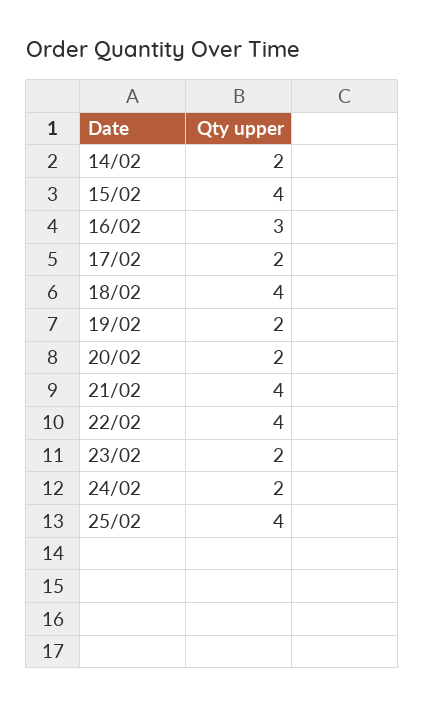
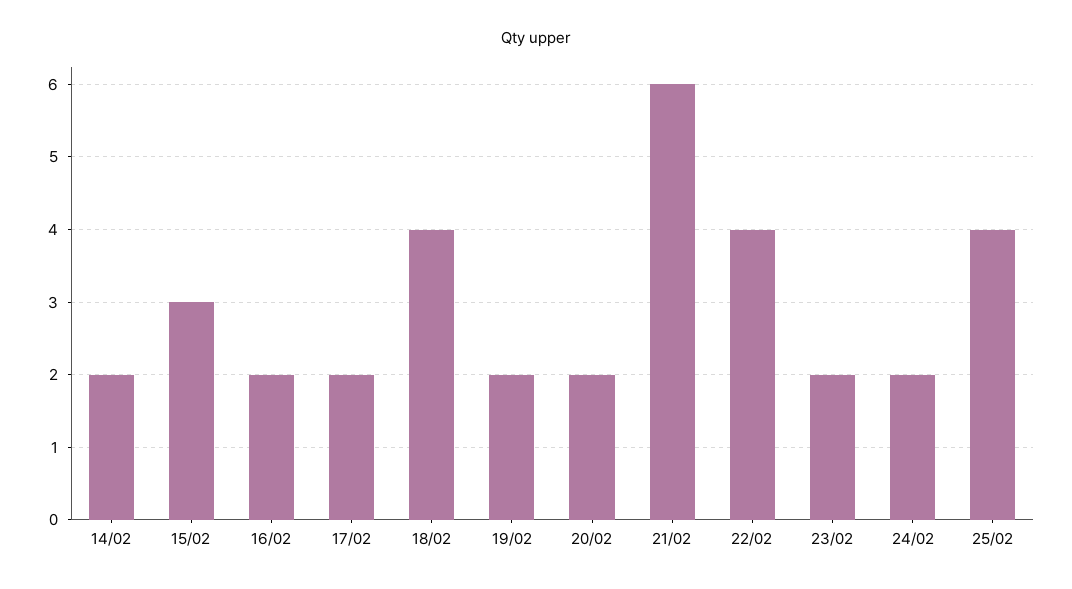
15/02: 4 -> 3
16/02: 3 -> 2
21/02: 4 -> 6

